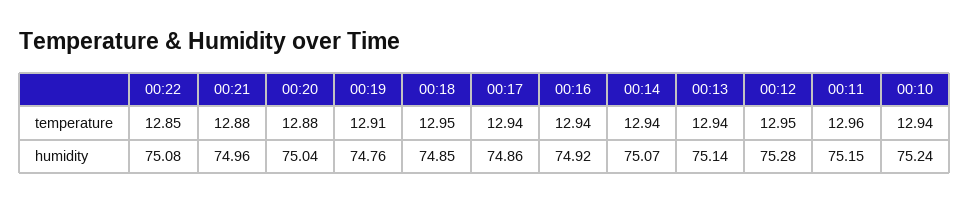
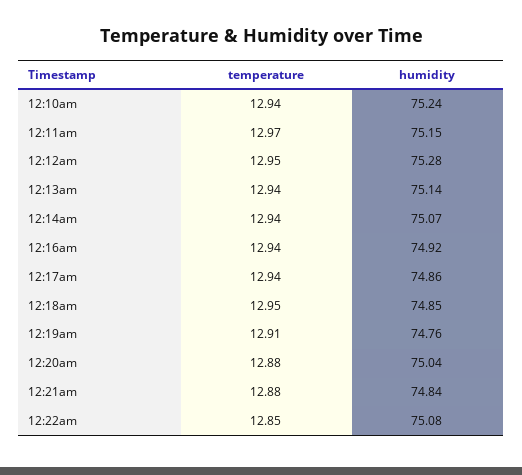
00:11, temperature: 12.96 -> 12.97
00:21, humidity: 74.96 -> 74.84

